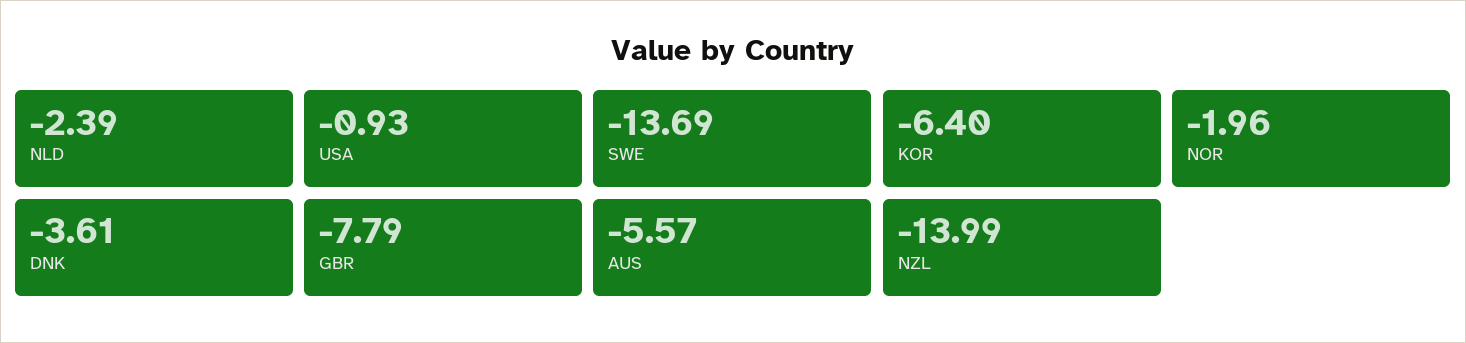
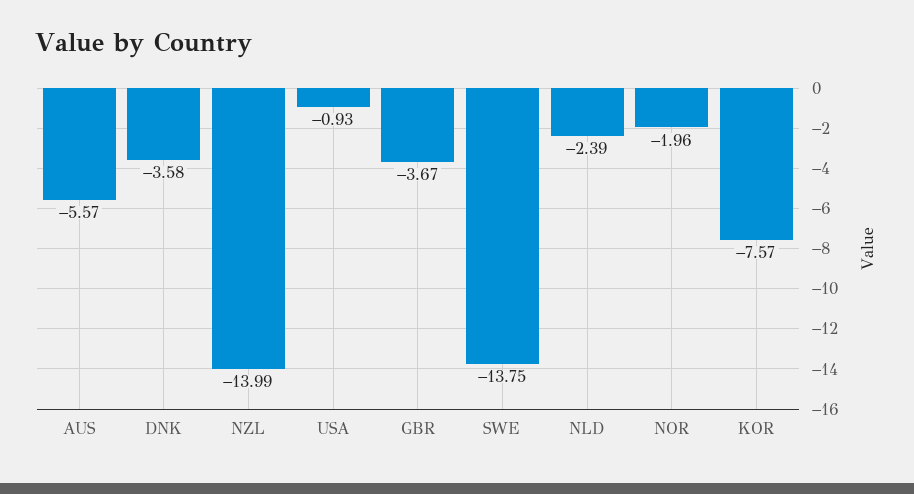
SWE: -13.69 -> -13.75
KOR: -6.4 -> -7.57
DNK: -3.61 -> -3.58
GBR: -7.79 -> -3.67

